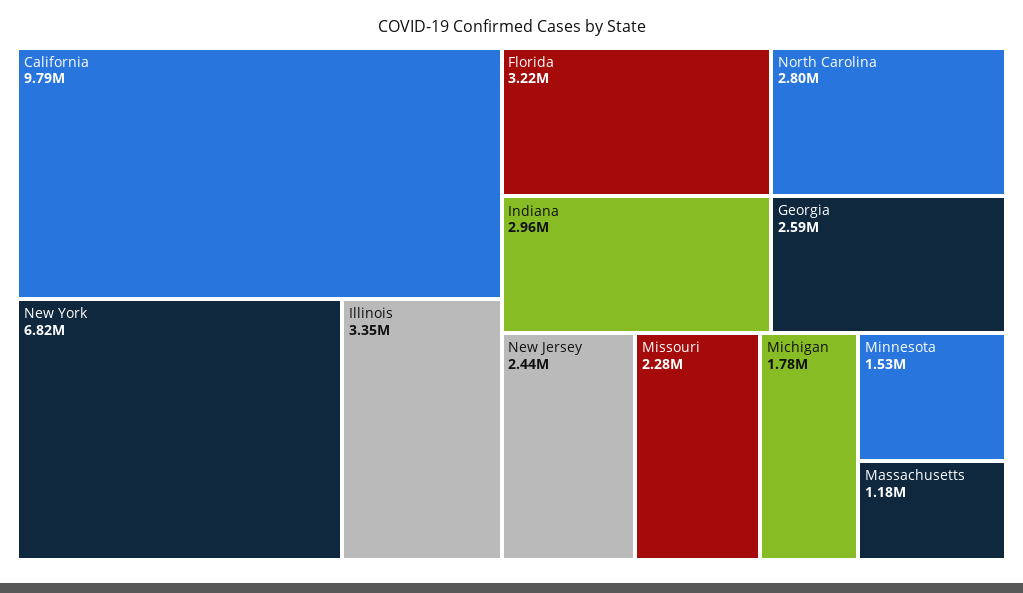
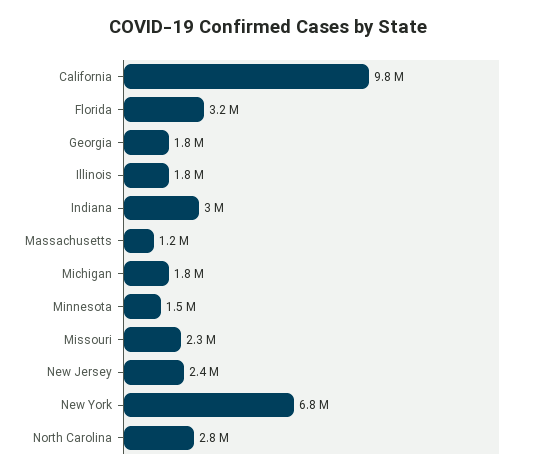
Illinois: 3350000 -> 1800000
Georgia: 2590000 -> 1800000

